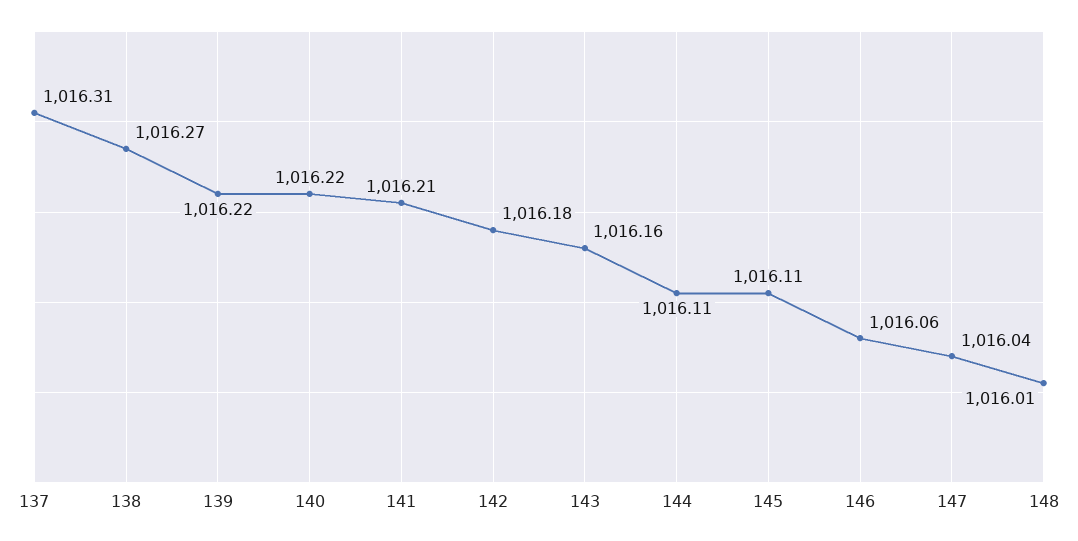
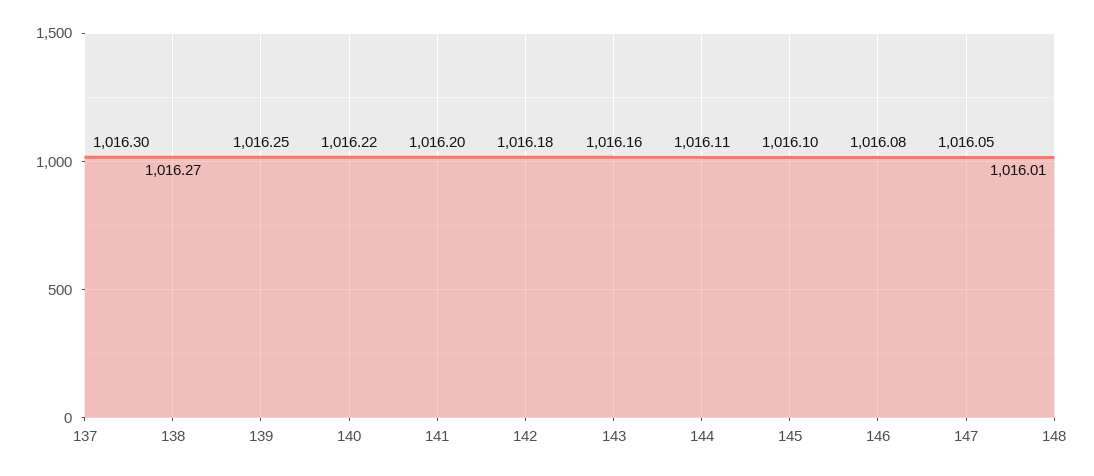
137: 1016.31 -> 1016.3
139: 1016.22 -> 1016.25
141: 1016.21 -> 1016.2
145: 1016.11 -> 1016.1
146: 1016.06 -> 1016.08
147: 1016.04 -> 1016.05

